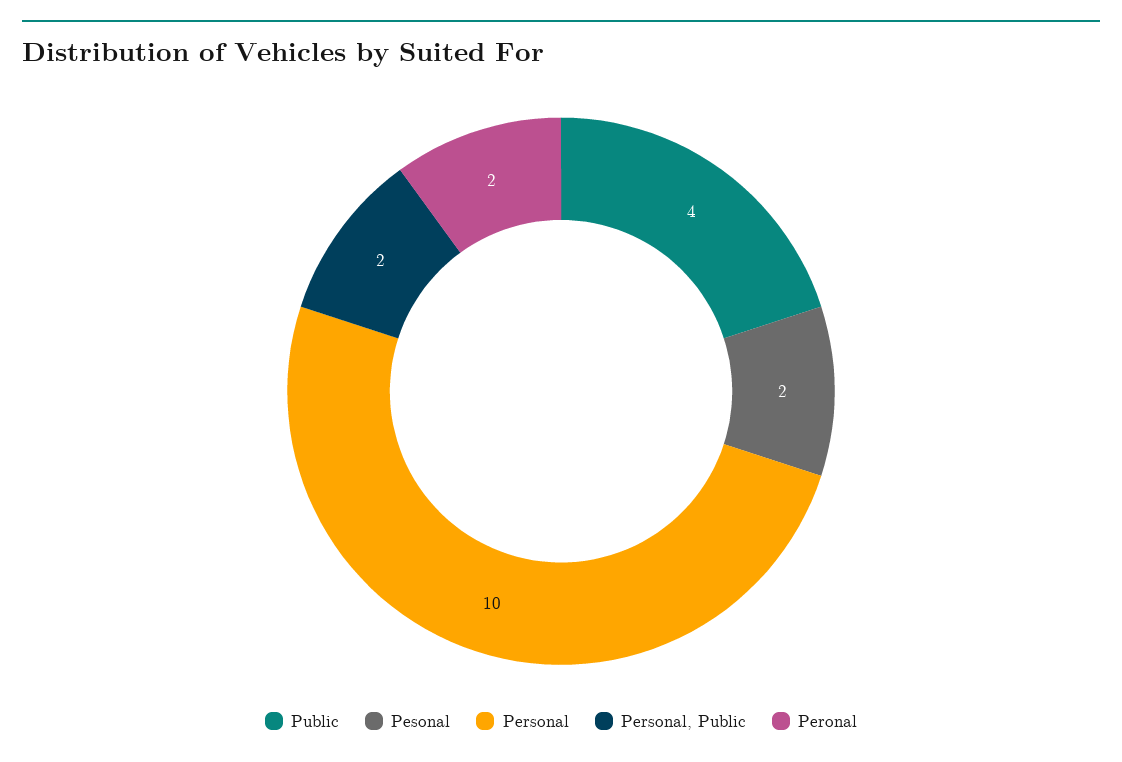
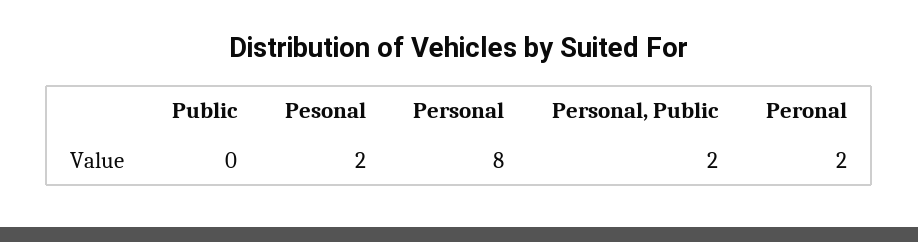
Public: 4 -> 0
Personal: 10 -> 8

